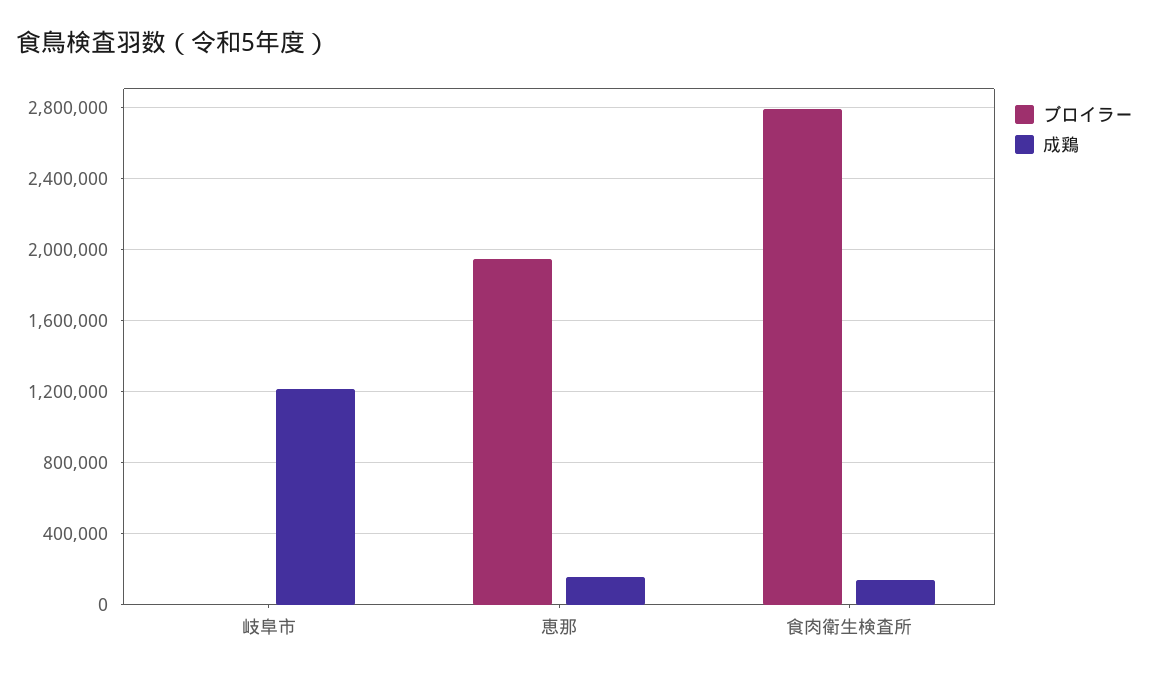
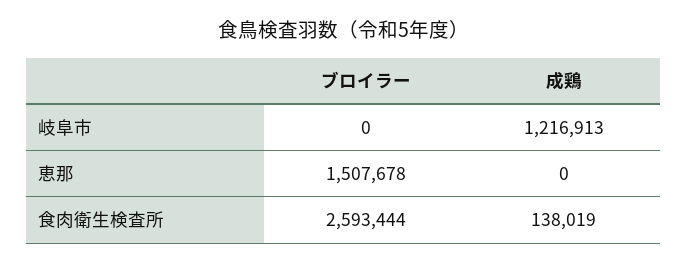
ブロイラー, 恵那: 1950000 -> 1507678
成鶏, 恵那: 150000 -> 0
ブロイラー, 食肉衛生検査所: 2800000 -> 2593444

